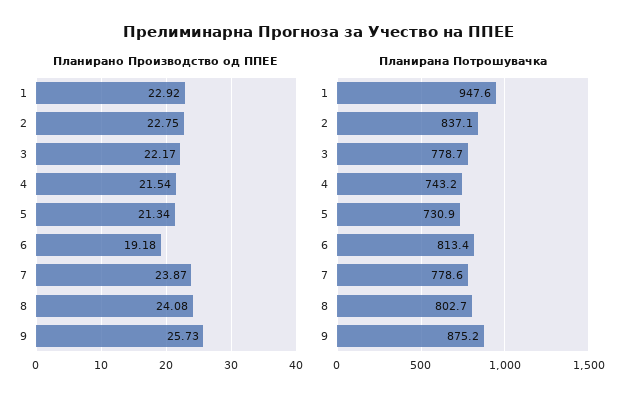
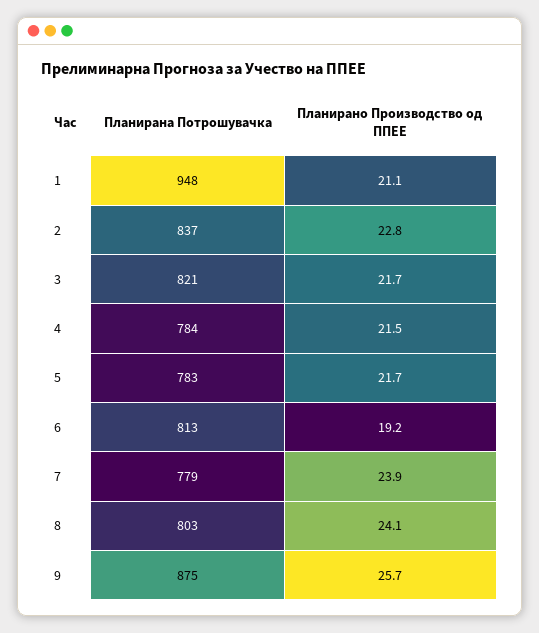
Планирано Производство од ППЕЕ, 1: 22.92 -> 21.1
Планирано Производство од ППЕЕ, 3: 22.17 -> 21.7
Планирано Производство од ППЕЕ, 5: 21.34 -> 21.7
Планирана Потрошувачка, 3: 778.7 -> 821
Планирана Потрошувачка, 4: 743.2 -> 784
Планирана Потрошувачка, 5: 730.9 -> 783

